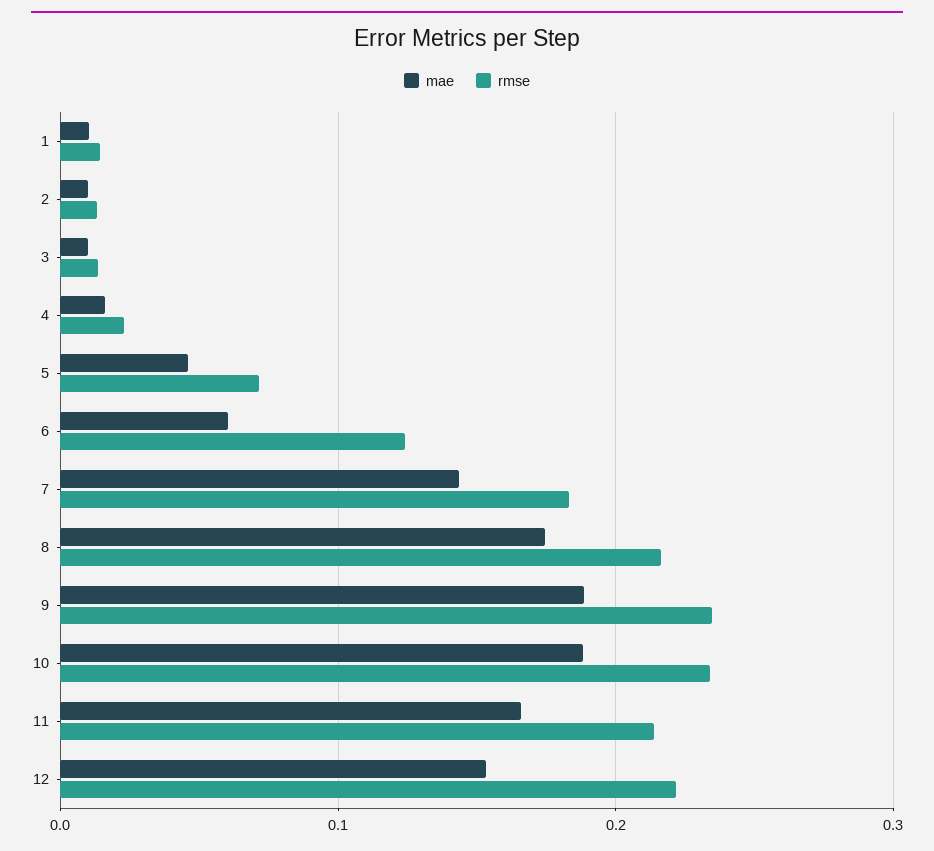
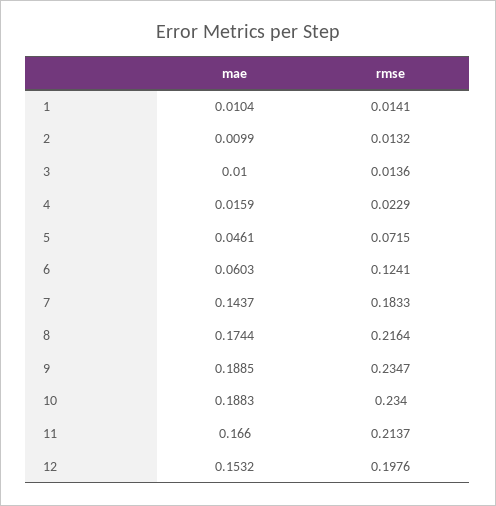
rmse, 12: 0.22 -> 0.1976

